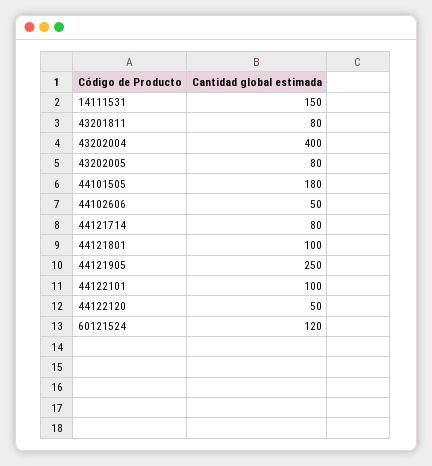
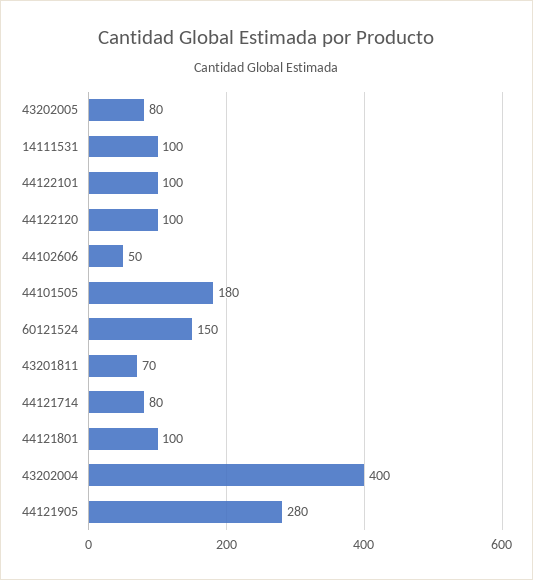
14111531: 150 -> 100
43201811: 80 -> 70
44121905: 250 -> 280
44122120: 50 -> 100
60121524: 120 -> 150

